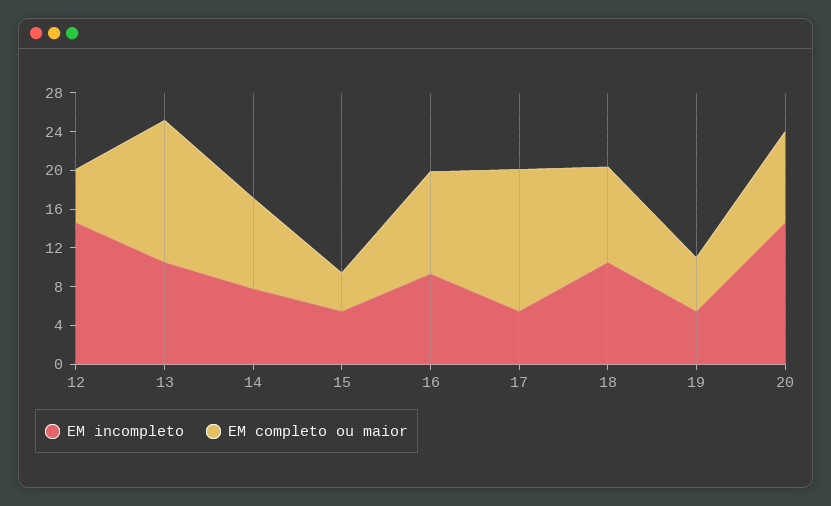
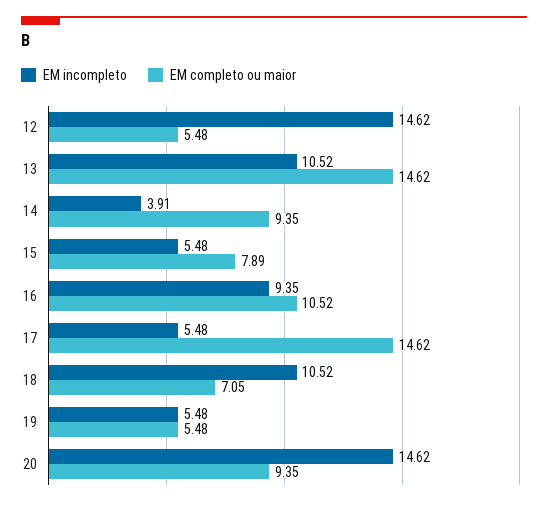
EM incompleto, 14: 8 -> 3.91
EM completo ou maior, 15: 4 -> 7.89
EM completo ou maior, 18: 10 -> 7.05

